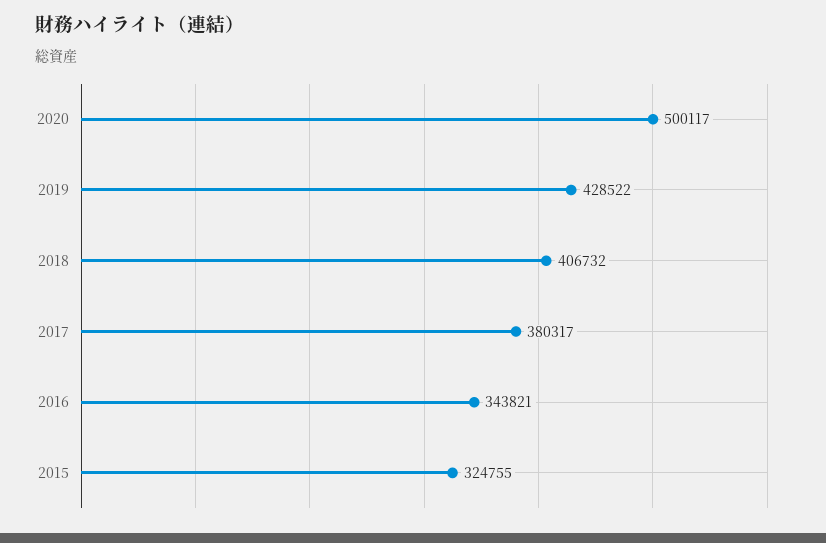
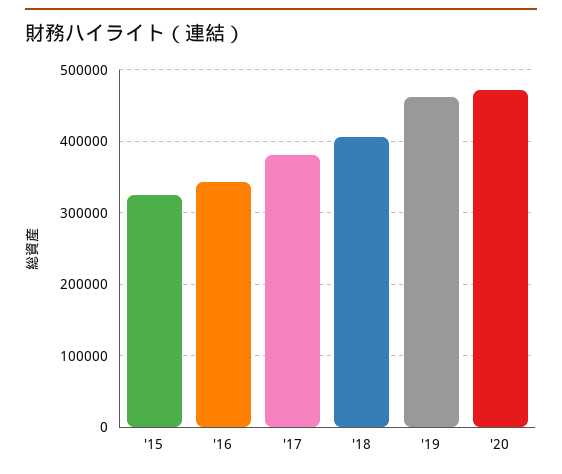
2020: 500117 -> 470000
2019: 428522 -> 460000

